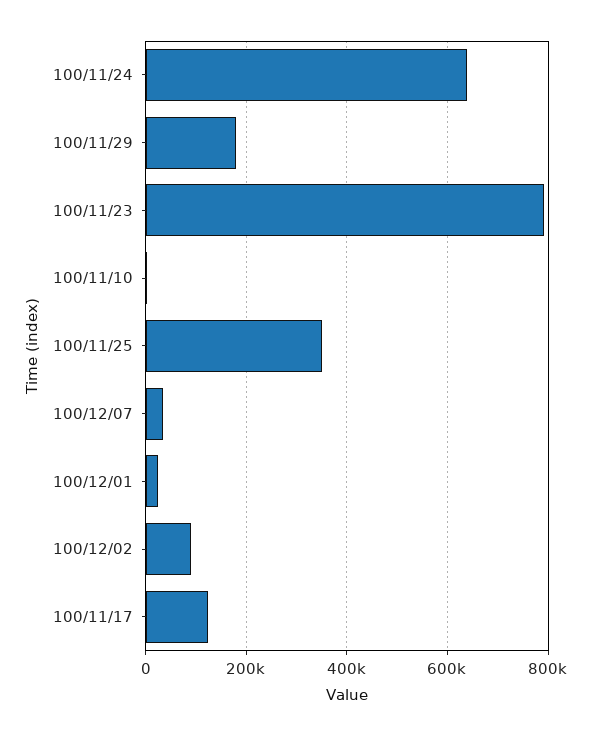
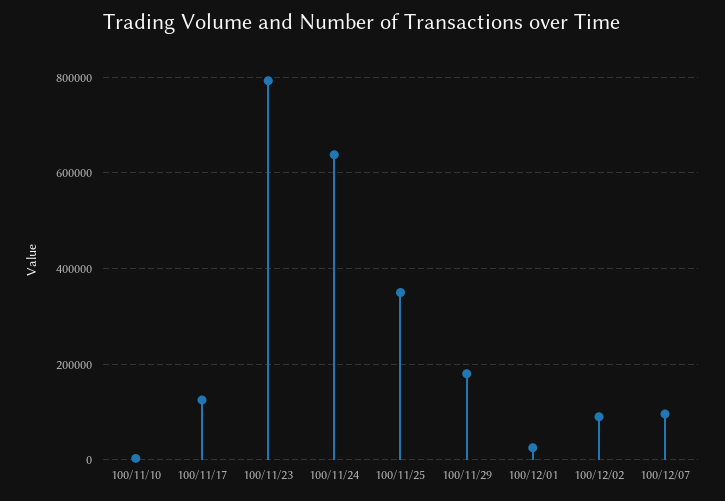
100/12/07: 40000 -> 100000

